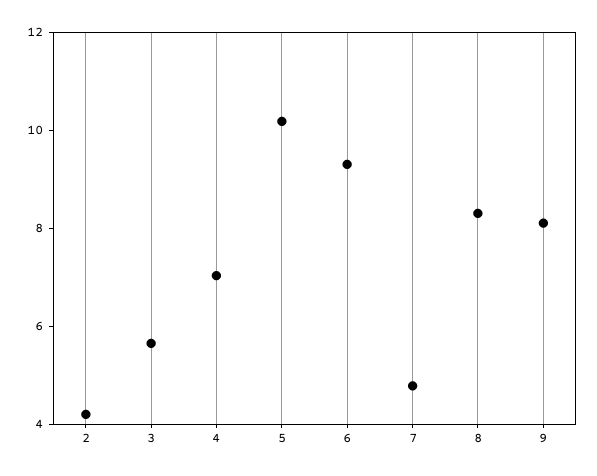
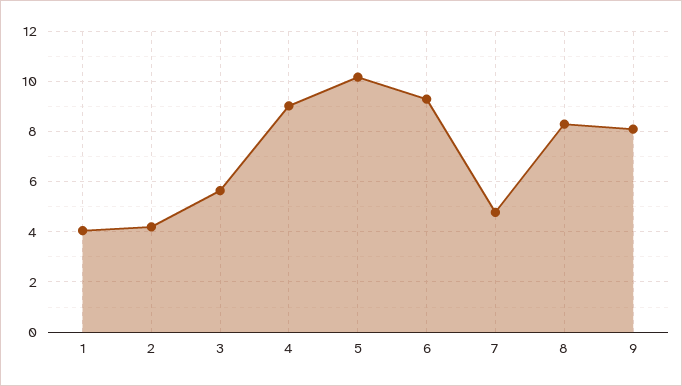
4: 7 -> 9
1: none -> 4

